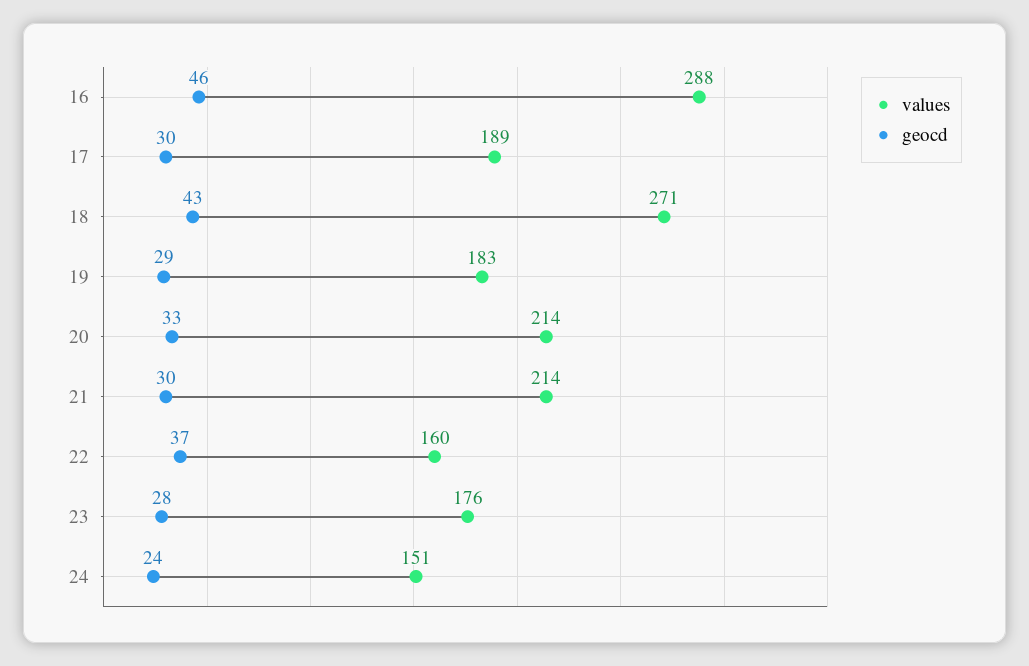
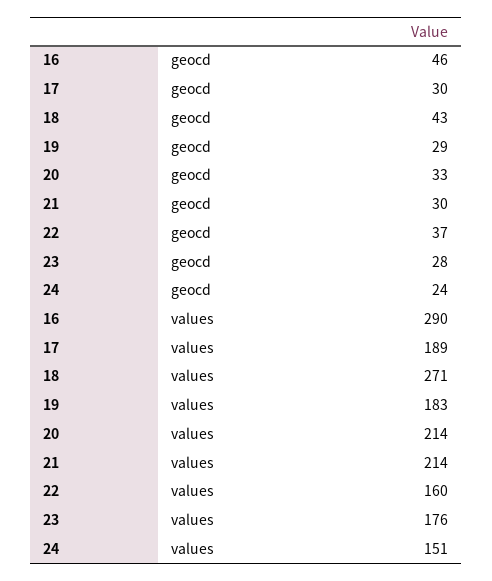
values, 16: 288 -> 290

